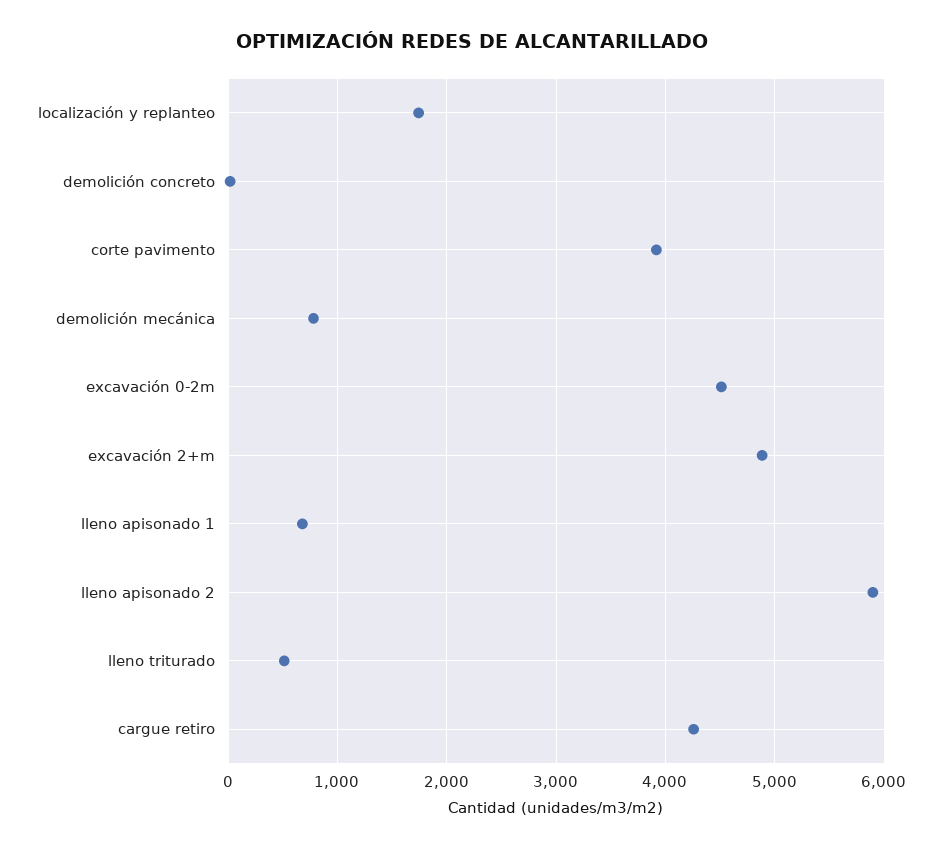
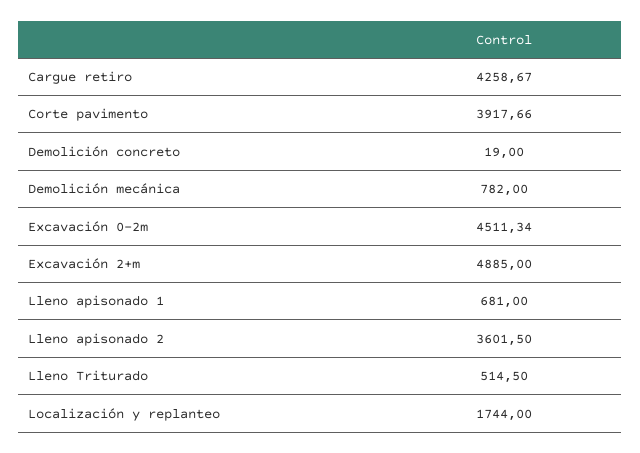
lleno apisonado 2: 5900 -> 3601.5

